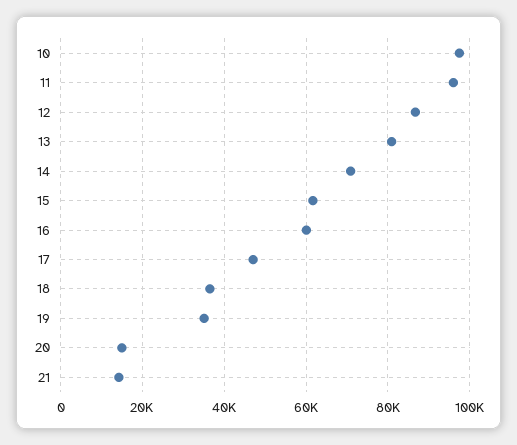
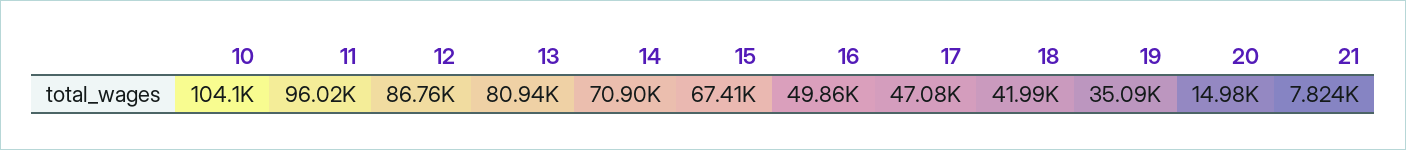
10: 98000 -> 104100
15: 62000 -> 67410
16: 60000 -> 49860
18: 36000 -> 41990
21: 14000 -> 7824

